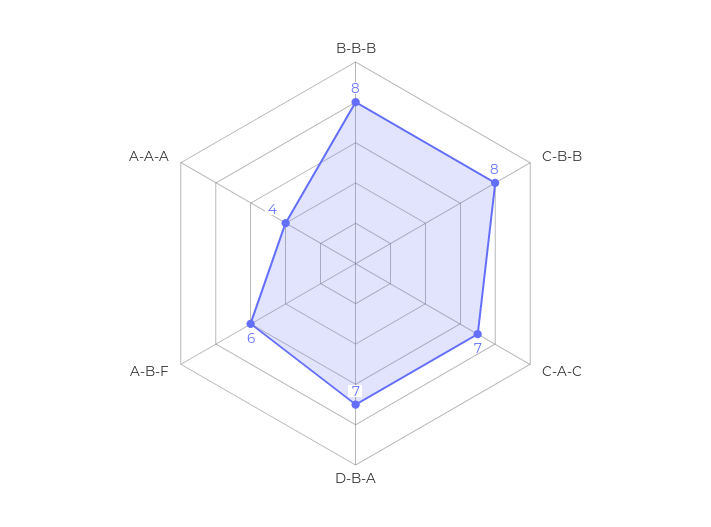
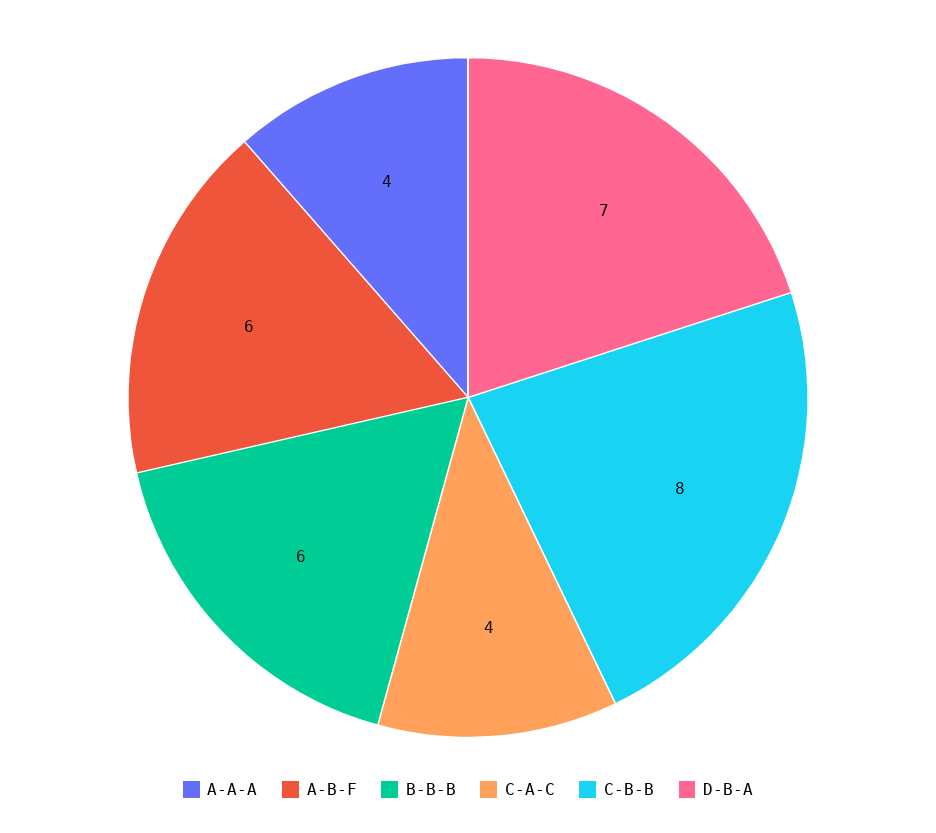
B-B-B: 8 -> 6
C-A-C: 7 -> 4

